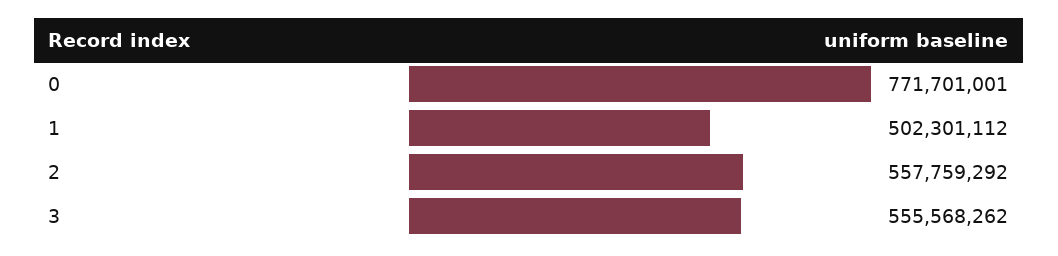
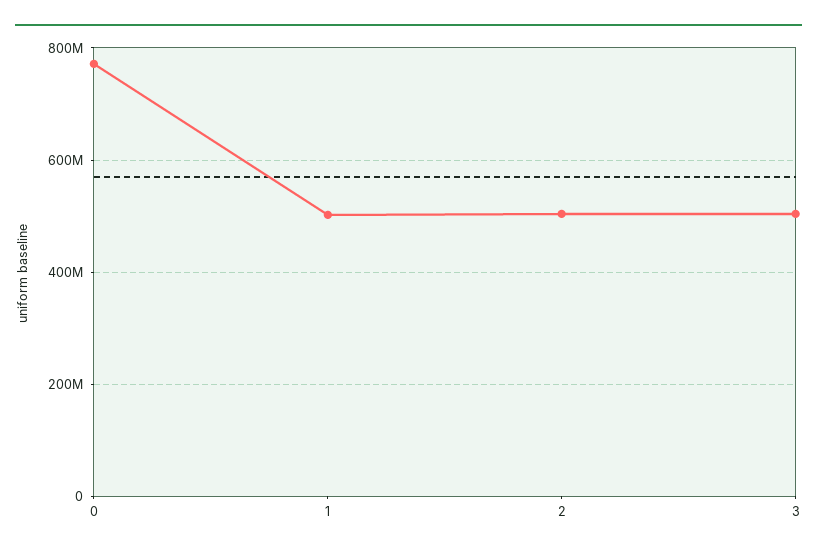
2: 557759292 -> 500000000
3: 555568262 -> 500000000

